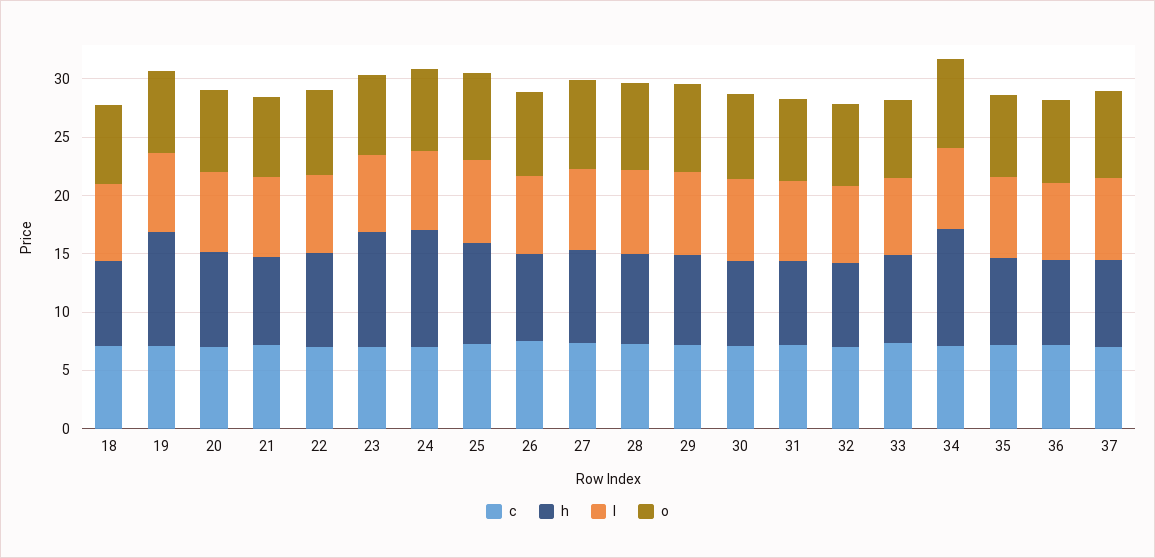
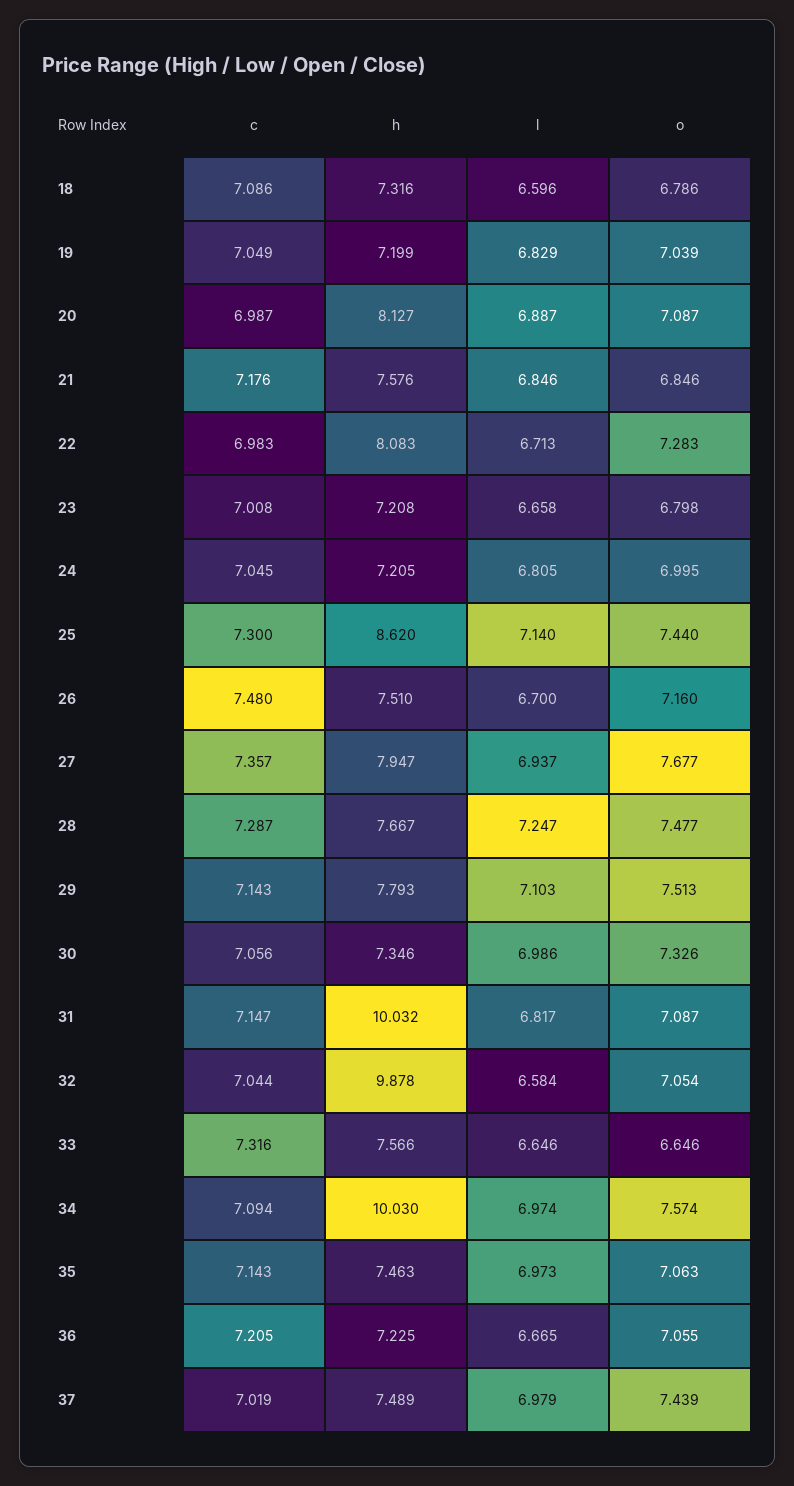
h, 19: 10 -> 7.199
h, 23: 10 -> 7.208
h, 24: 10 -> 7.205
h, 31: 7 -> 10.032
h, 32: 7 -> 9.878

